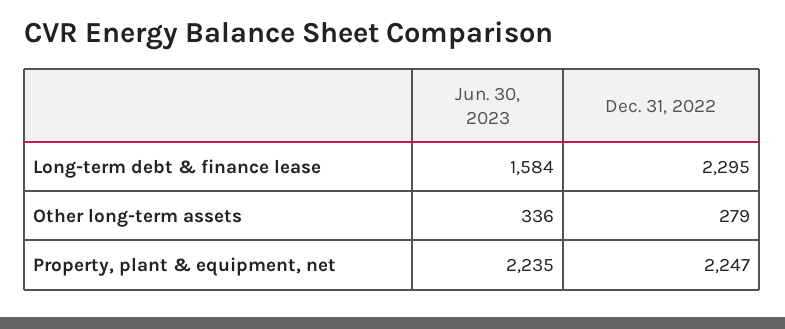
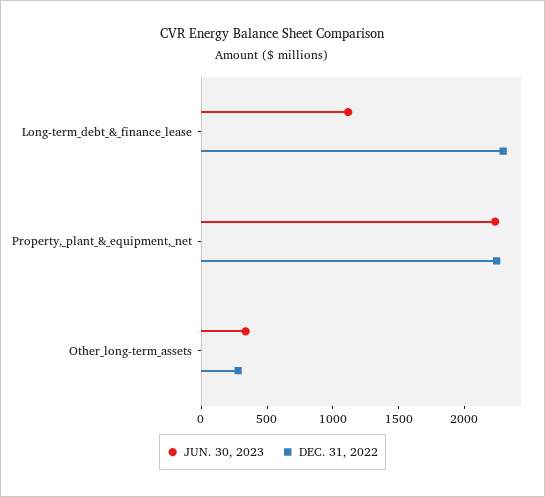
Jun. 30, 2023, Long-term debt & finance lease: 1584 -> 1100

